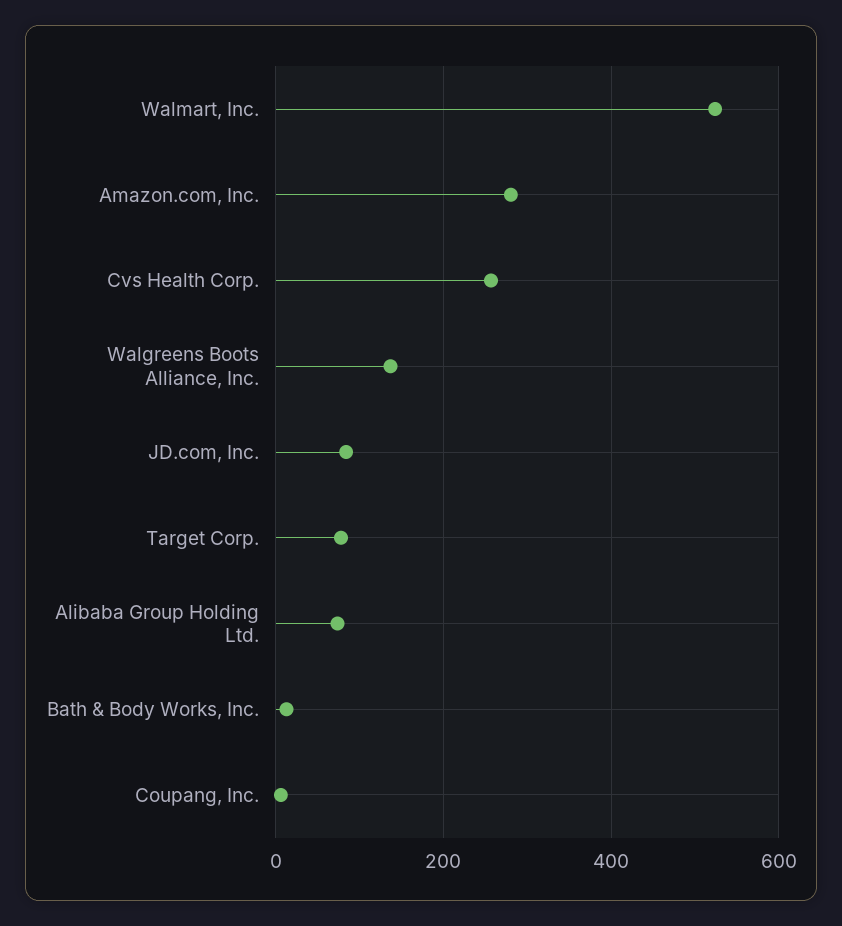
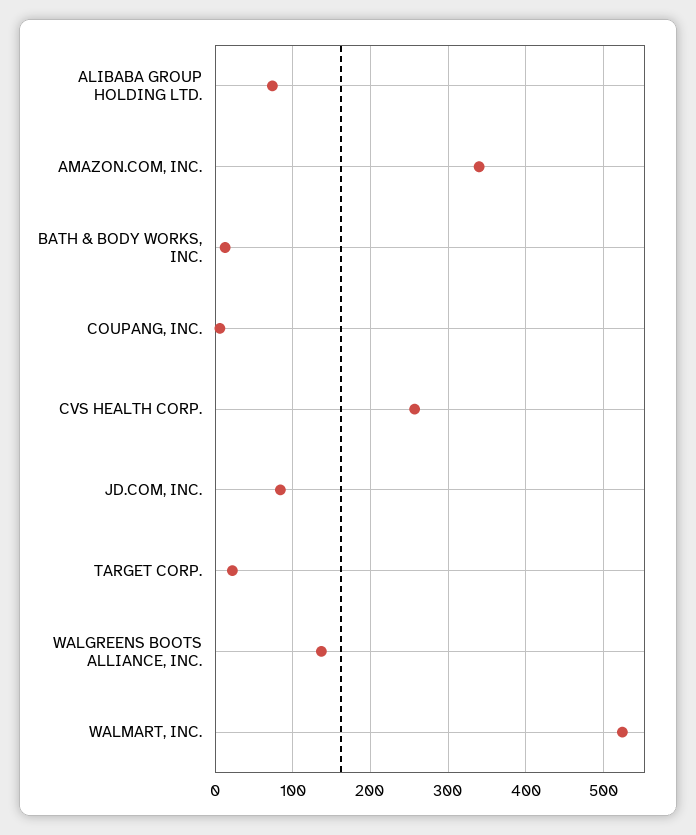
Amazon.com, Inc.: 280 -> 340
Target Corp.: 80 -> 20

